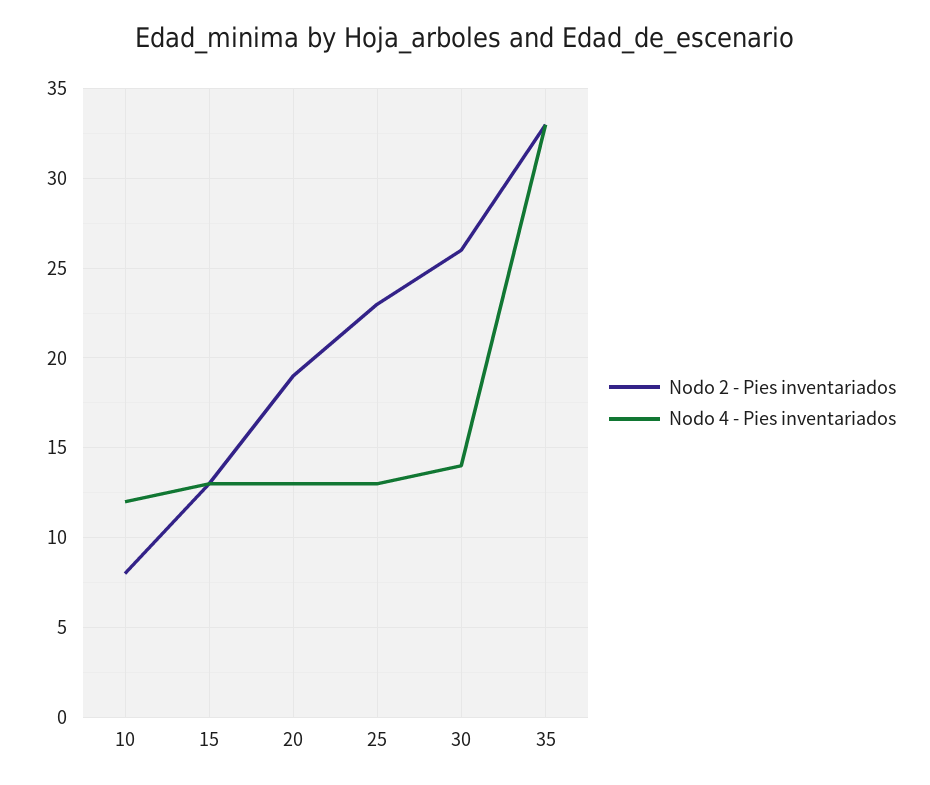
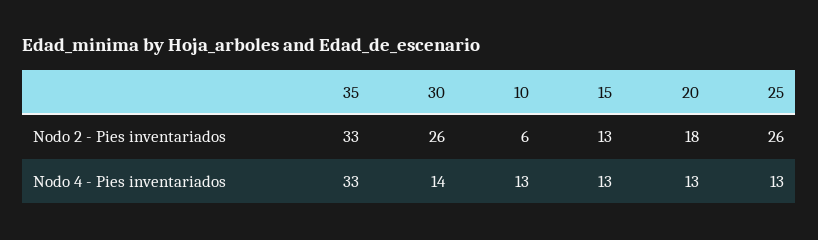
Nodo 2 - Pies inventariados, 10: 8 -> 6
Nodo 4 - Pies inventariados, 10: 12 -> 13
Nodo 2 - Pies inventariados, 20: 19 -> 18
Nodo 2 - Pies inventariados, 25: 23 -> 26

